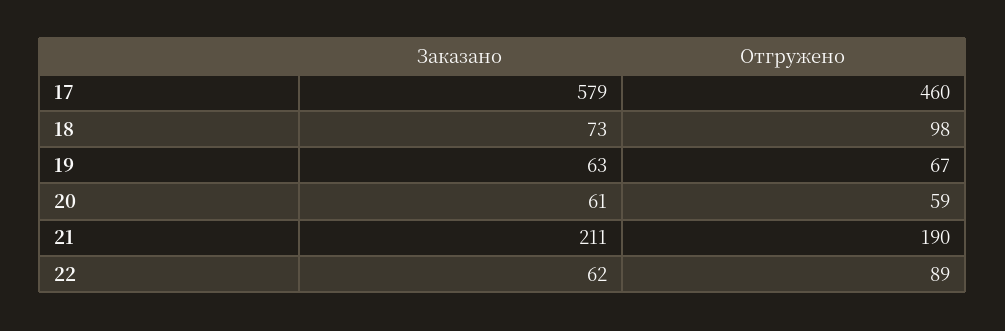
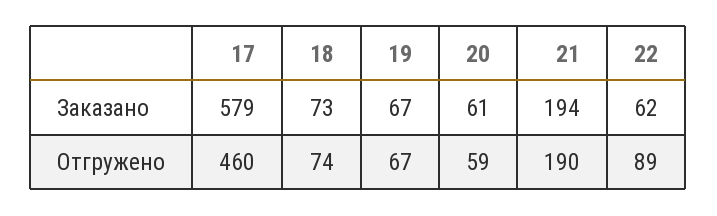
Отгружено, 18: 98 -> 74
Заказано, 19: 63 -> 67
Заказано, 21: 211 -> 194

